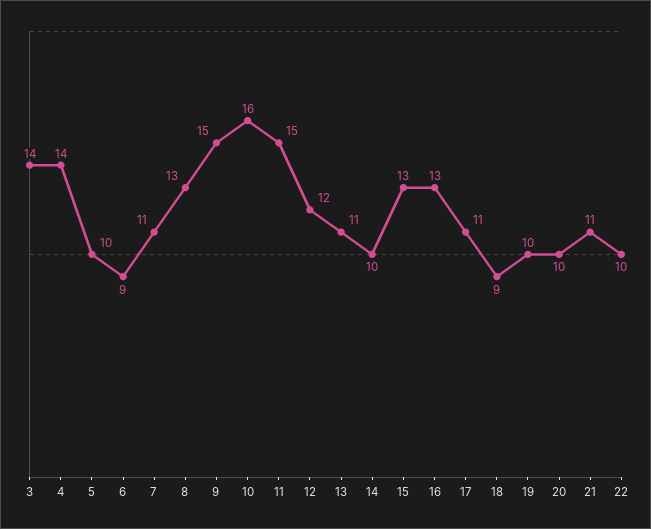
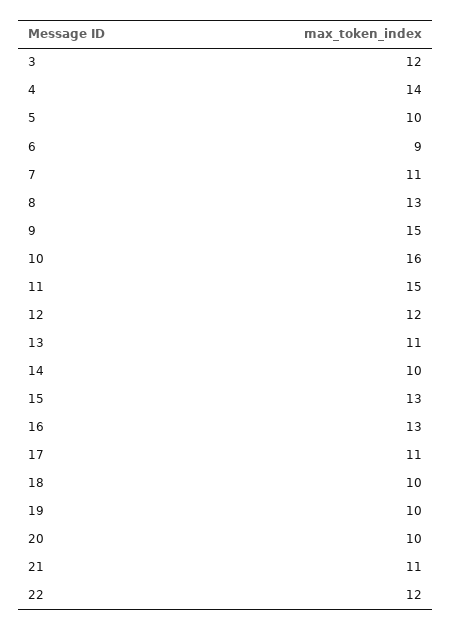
3: 14 -> 12
18: 9 -> 10
22: 10 -> 12

